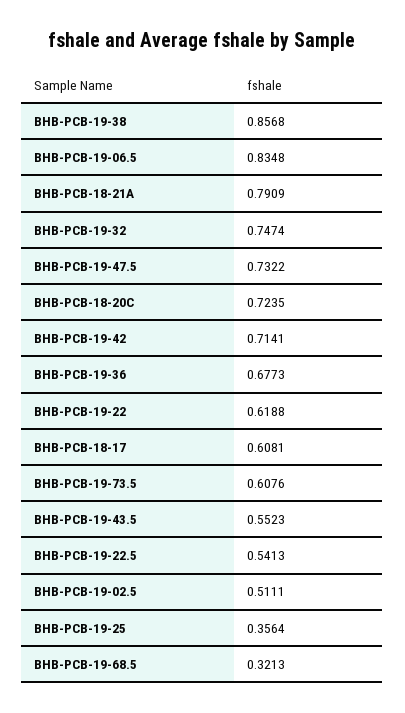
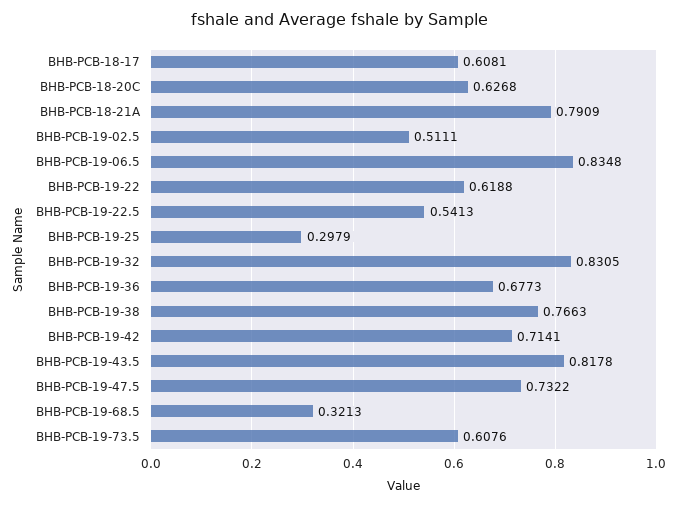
BHB-PCB-19-38: 0.8568 -> 0.7663
BHB-PCB-19-32: 0.7474 -> 0.8305
BHB-PCB-18-20C: 0.7235 -> 0.6268
BHB-PCB-19-43.5: 0.5523 -> 0.8178
BHB-PCB-19-25: 0.3564 -> 0.2979

